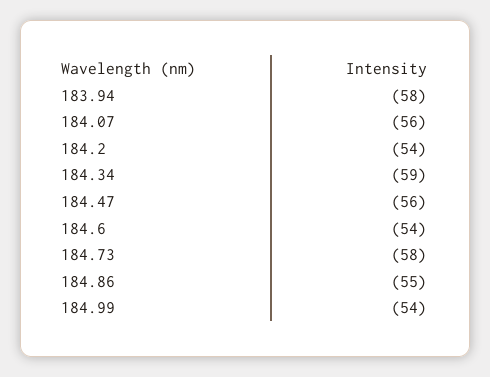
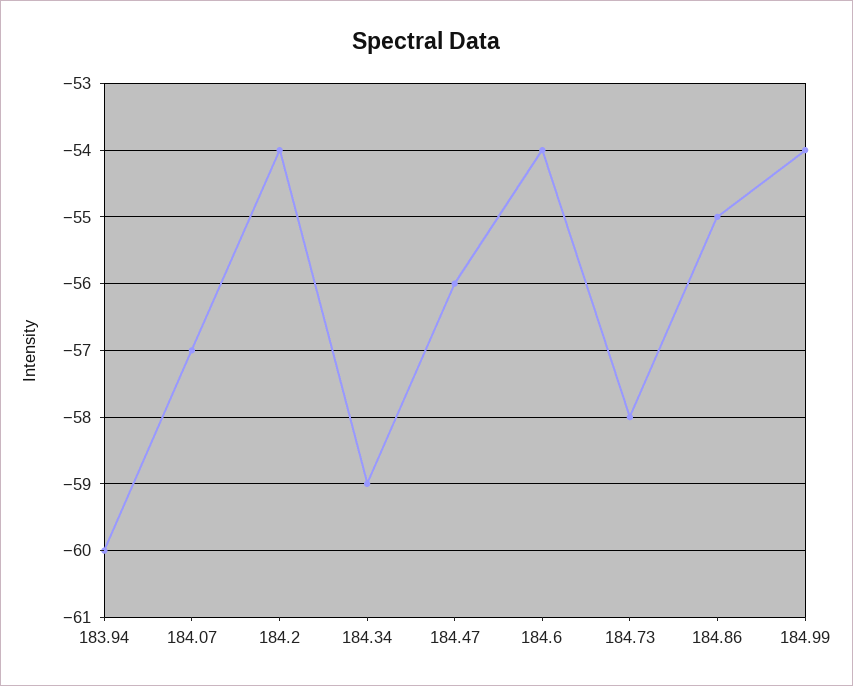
183.94: -58 -> -60
184.07: -56 -> -57

